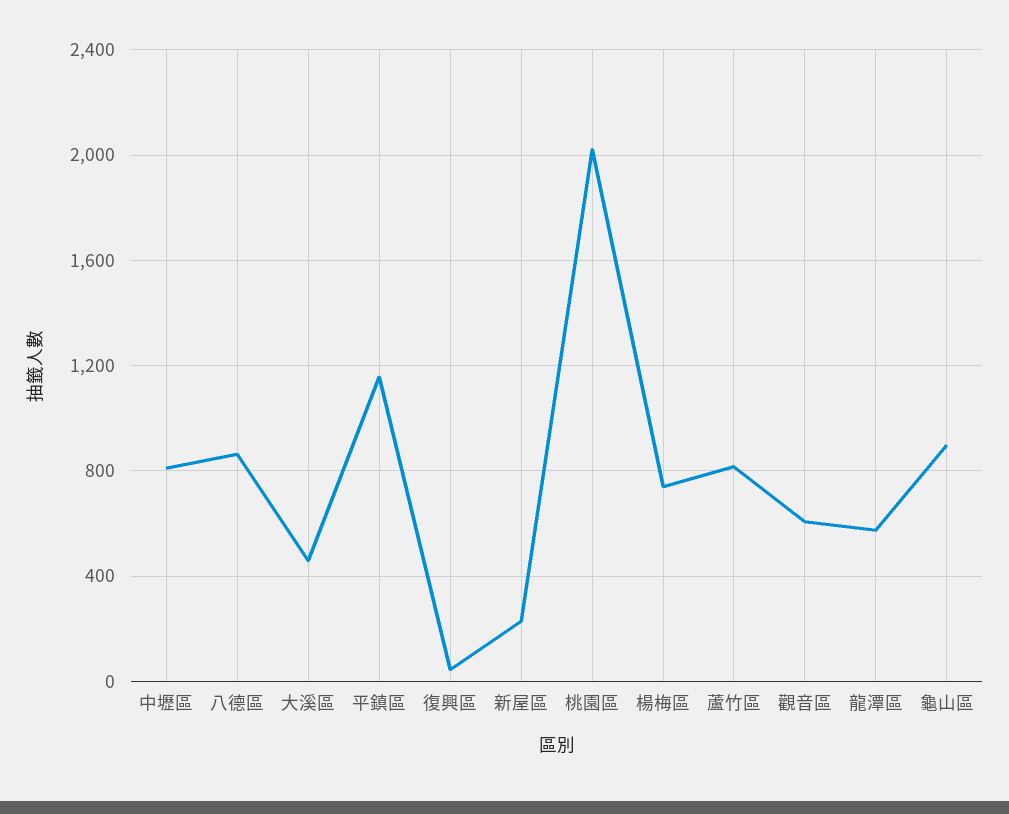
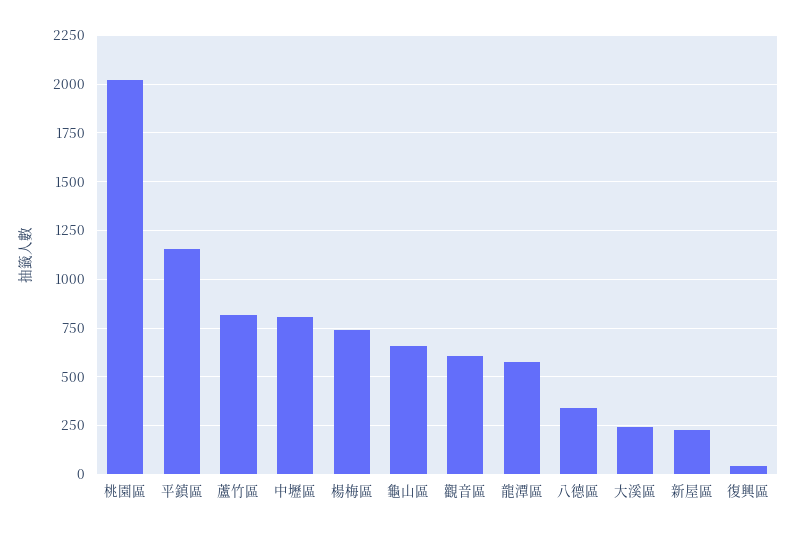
八德區: 850 -> 350
大溪區: 450 -> 250
龜山區: 900 -> 650

